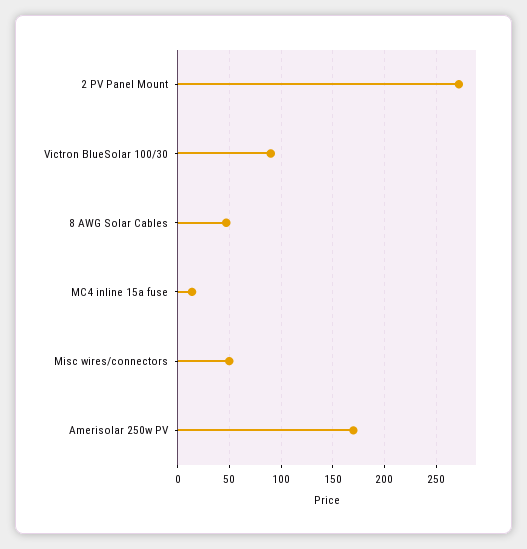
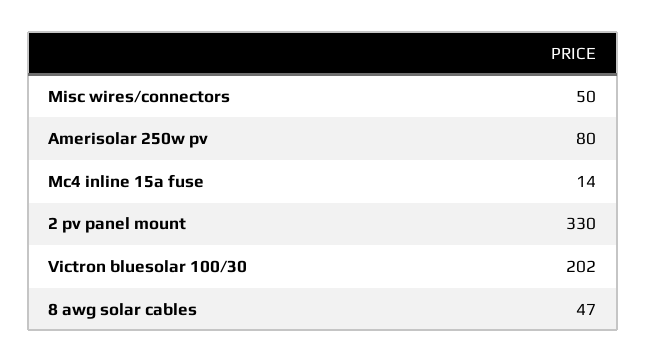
2 PV Panel Mount: 270 -> 330
Victron BlueSolar 100/30: 90 -> 202
Amerisolar 250w PV: 170 -> 80

